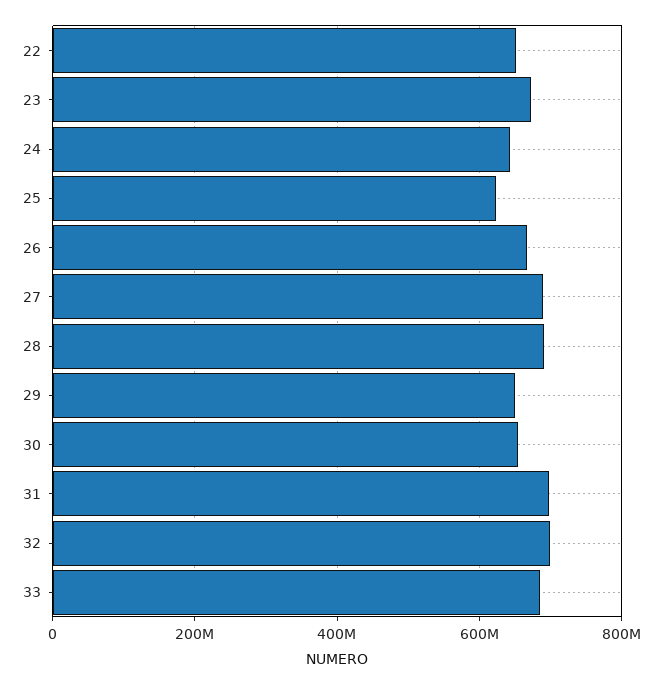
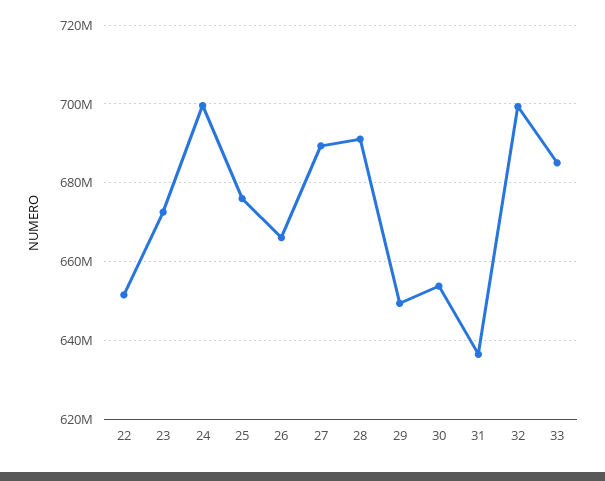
24: 640000000 -> 700000000
25: 620000000 -> 676000000
31: 700000000 -> 636000000

